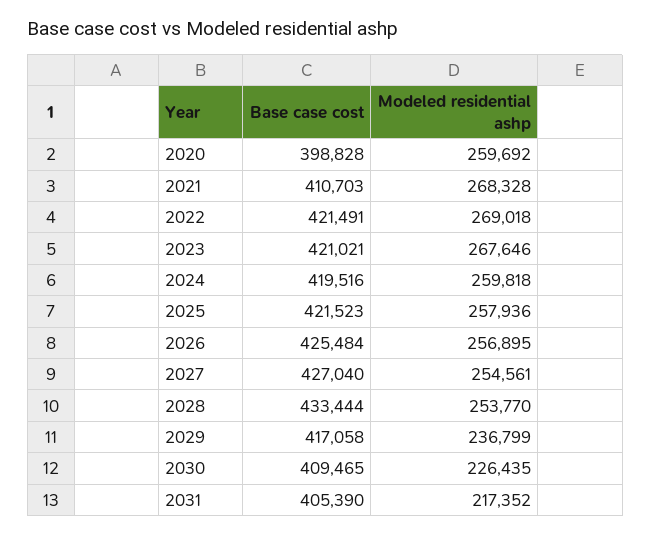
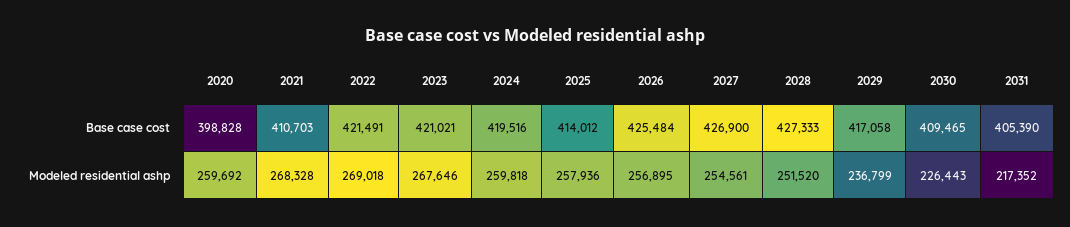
Base case cost, 2025: 421523 -> 414012
Base case cost, 2027: 427040 -> 426900
Base case cost, 2028: 433444 -> 427333
Modeled residential ashp, 2028: 253770 -> 251520
Modeled residential ashp, 2030: 226435 -> 226443

